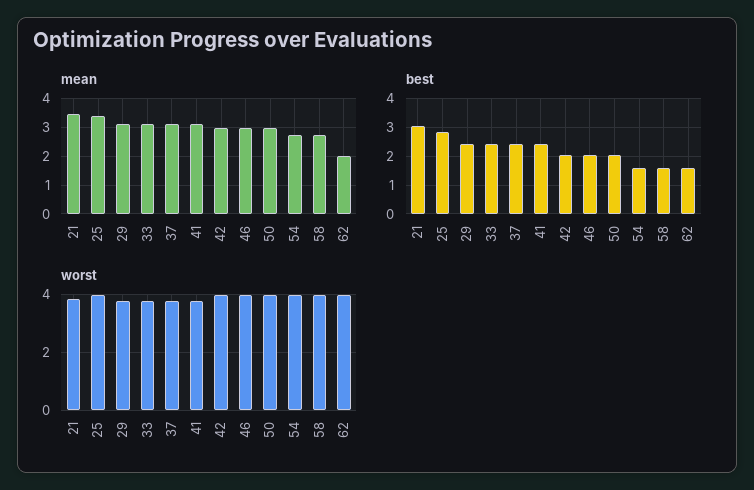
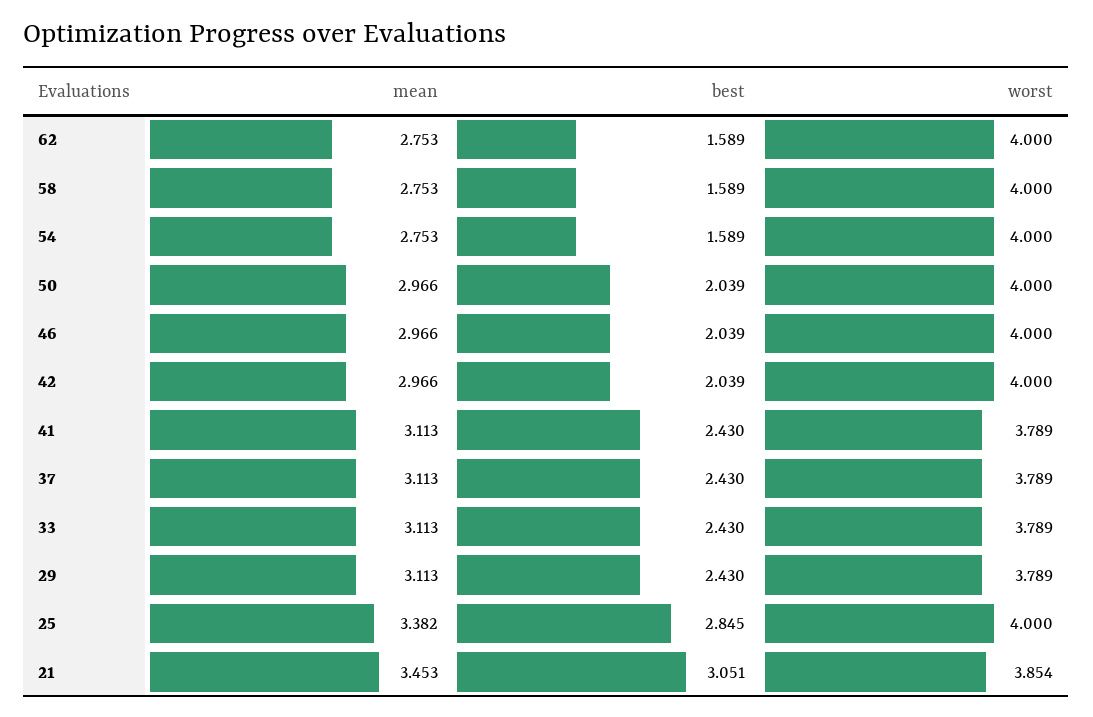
mean, 62: 2 -> 2.753

